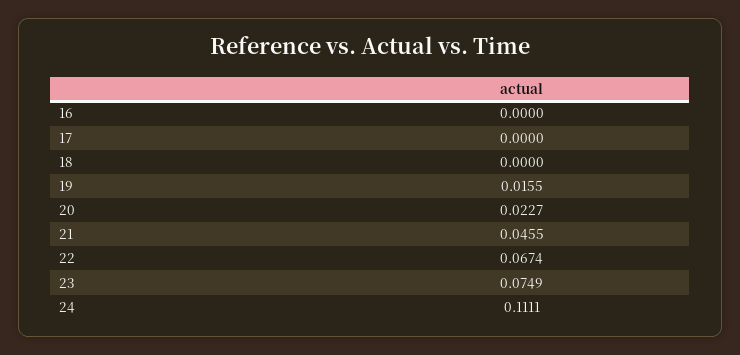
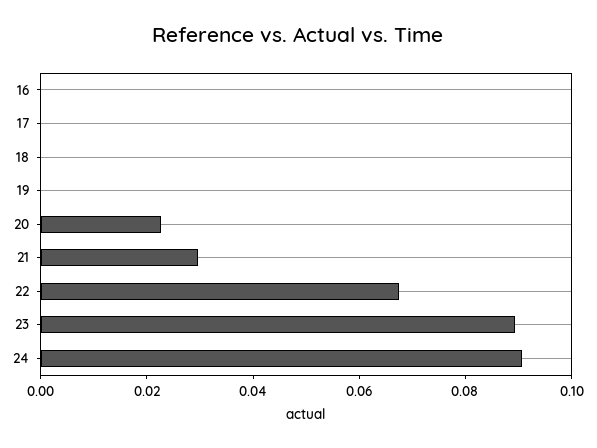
19: 0.0155 -> 0
21: 0.0455 -> 0.03
23: 0.0749 -> 0.09
24: 0.1111 -> 0.09

